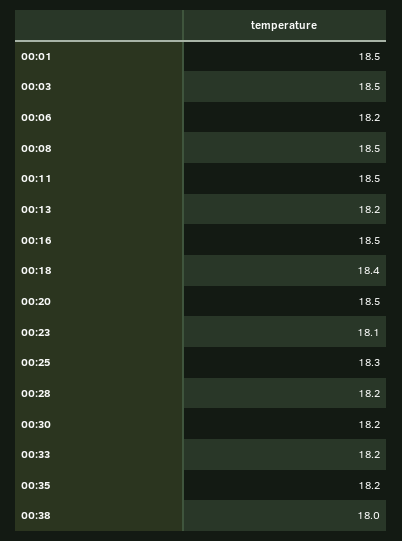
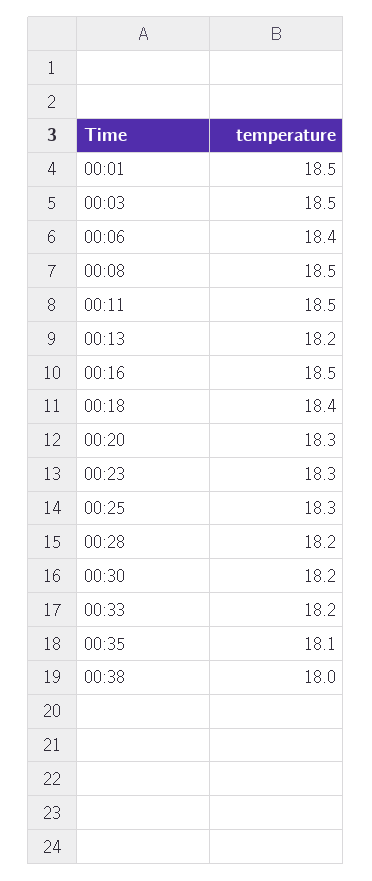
00:06: 18.2 -> 18.4
00:20: 18.5 -> 18.3
00:23: 18.1 -> 18.3
00:35: 18.2 -> 18.1

